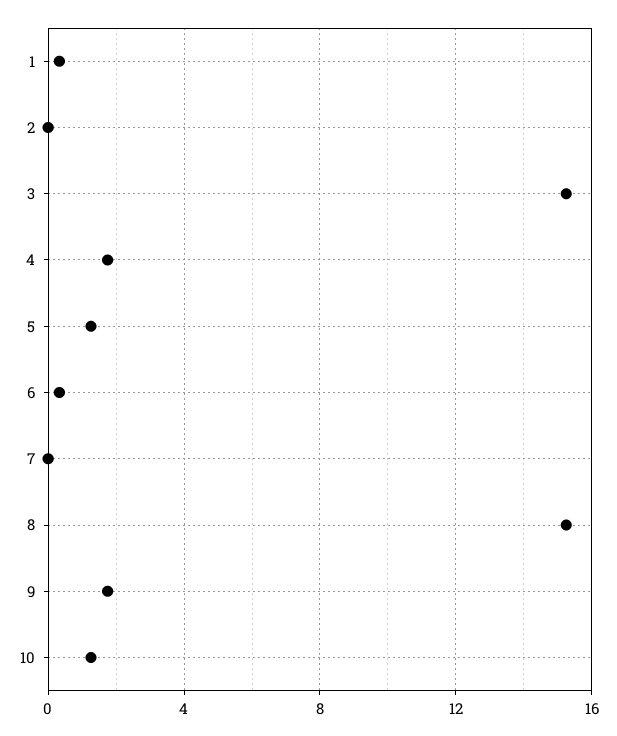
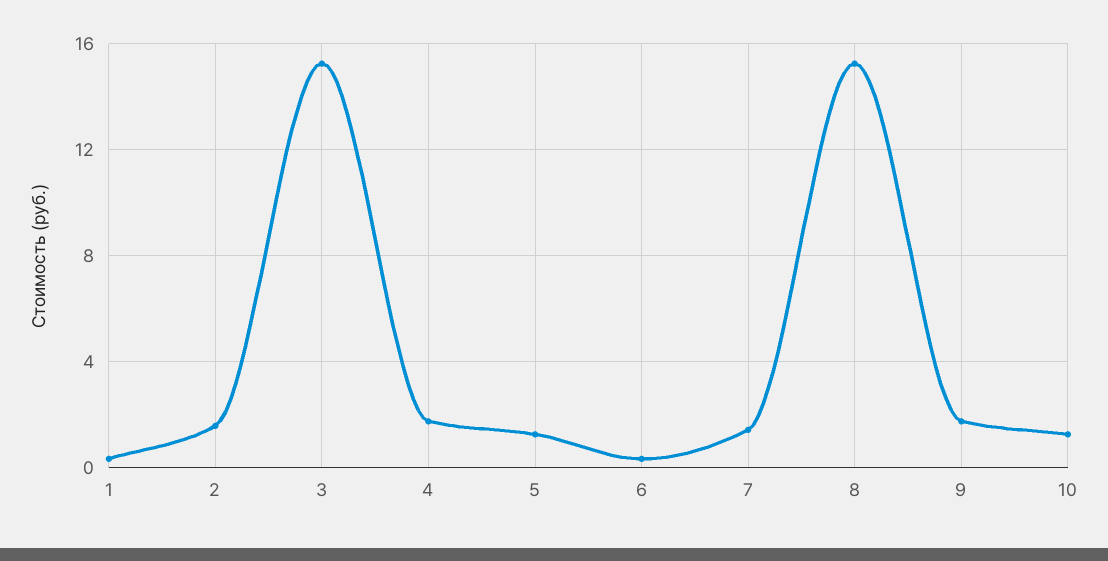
2: 0 -> 1.5
7: 0 -> 1.5

